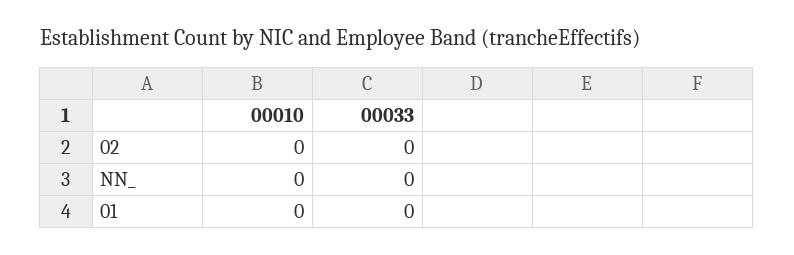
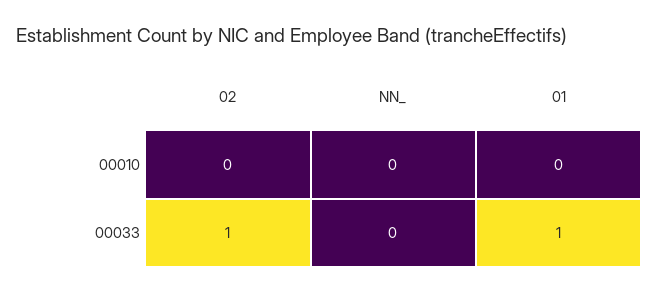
00033, 02: 0 -> 1
00033, 01: 0 -> 1

